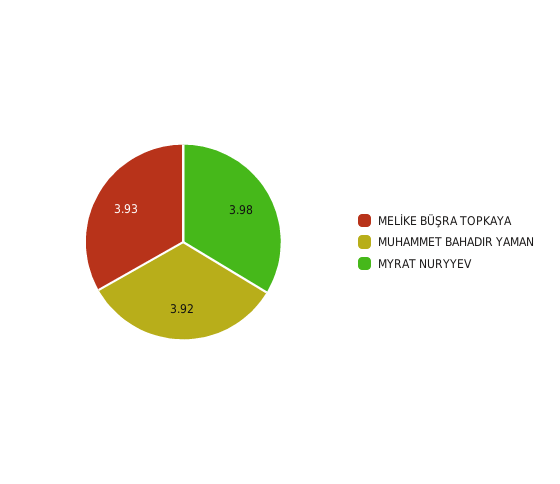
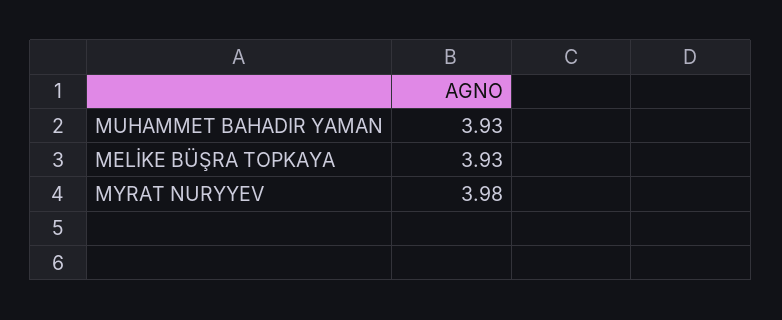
MUHAMMET BAHADIR YAMAN: 3.92 -> 3.93

